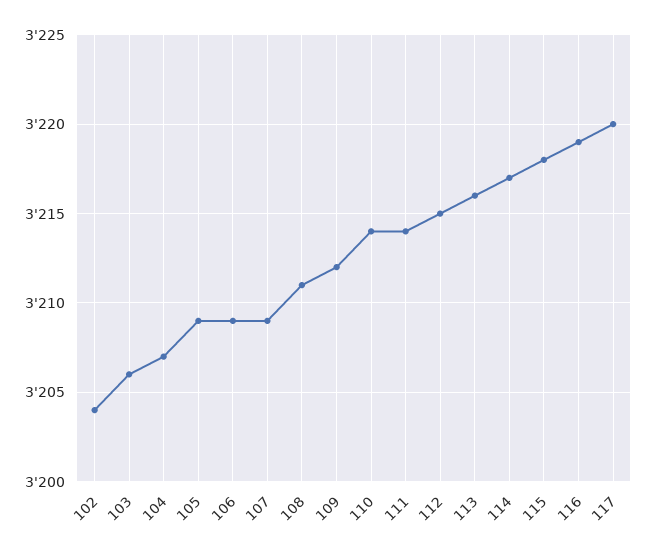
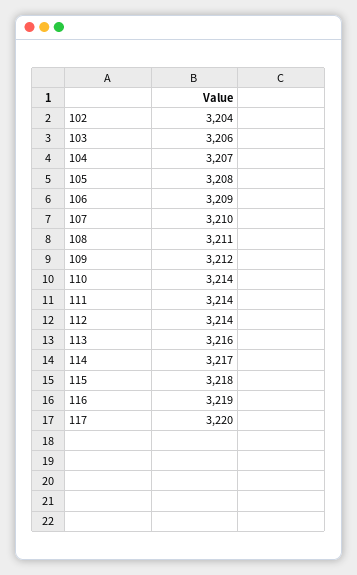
105: 3209 -> 3208
107: 3209 -> 3210
112: 3215 -> 3214

